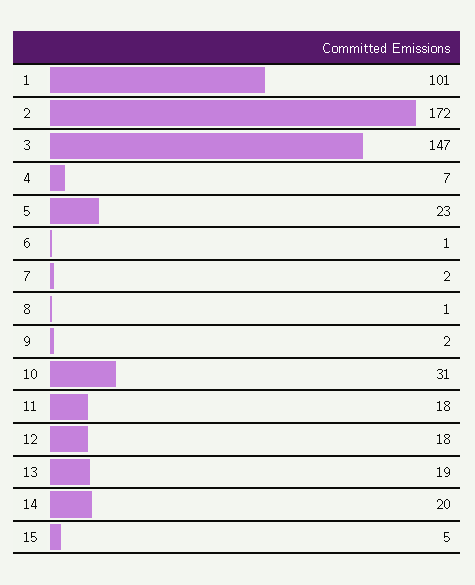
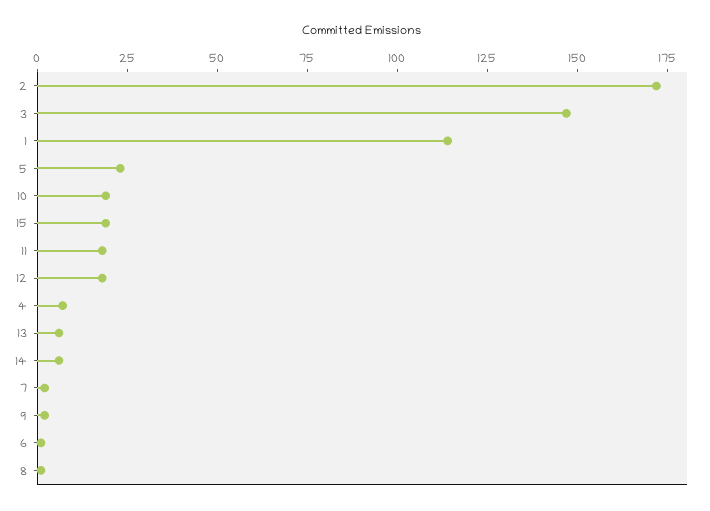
1: 101 -> 115
10: 31 -> 20
13: 19 -> 5
14: 20 -> 5
15: 5 -> 20

